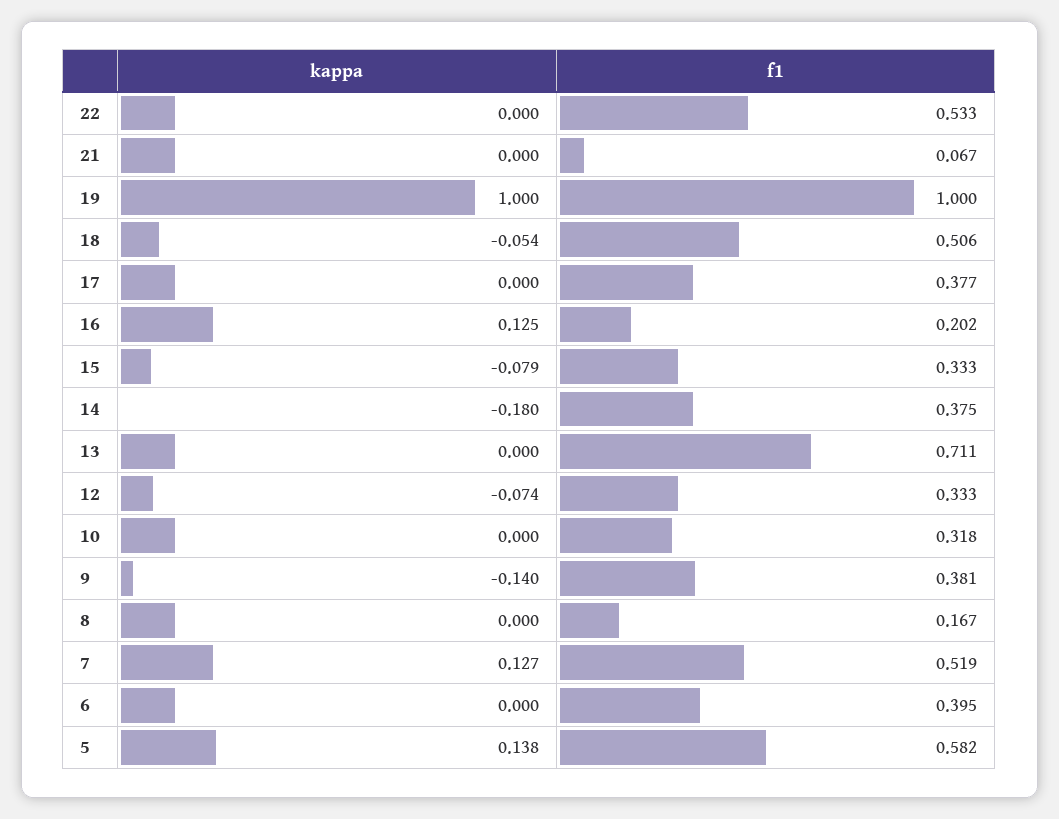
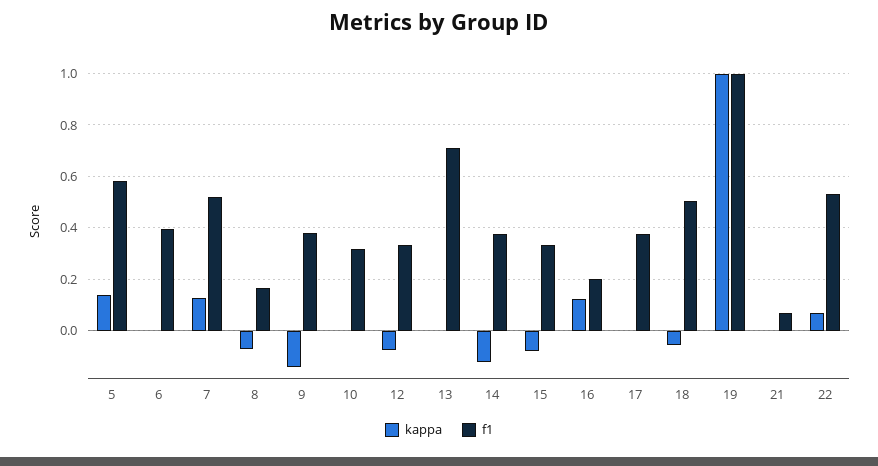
kappa, 22: 0 -> 0.075
kappa, 14: -0.18 -> -0.125
kappa, 8: 0 -> -0.075

